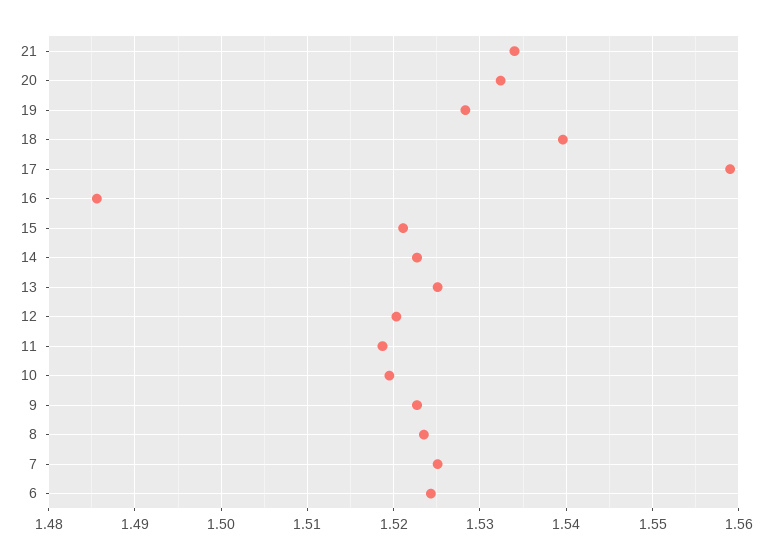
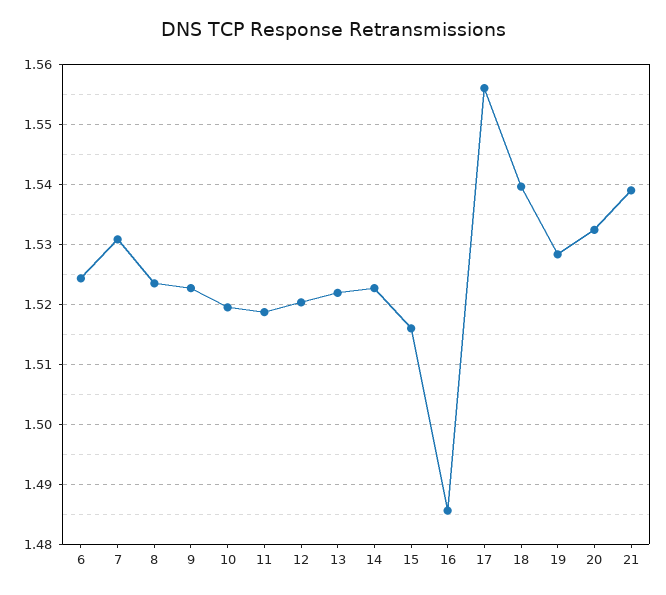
21: 1.534 -> 1.539
17: 1.559 -> 1.556
15: 1.521 -> 1.516
13: 1.525 -> 1.522
7: 1.525 -> 1.531

